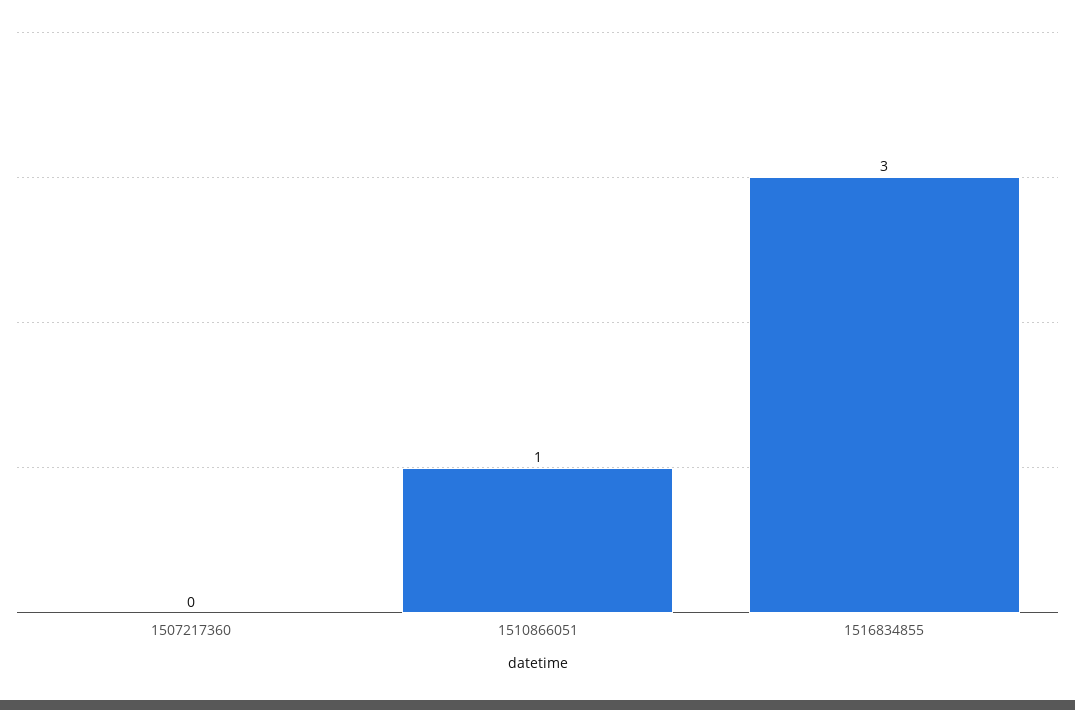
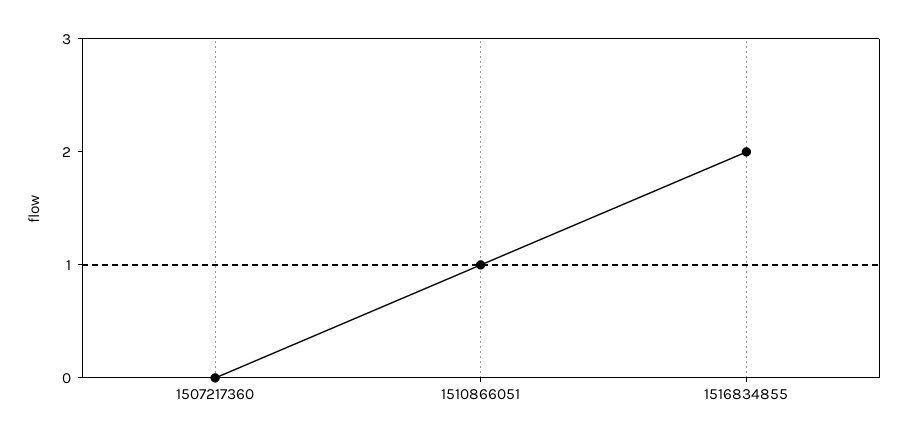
1516834855: 3 -> 2

